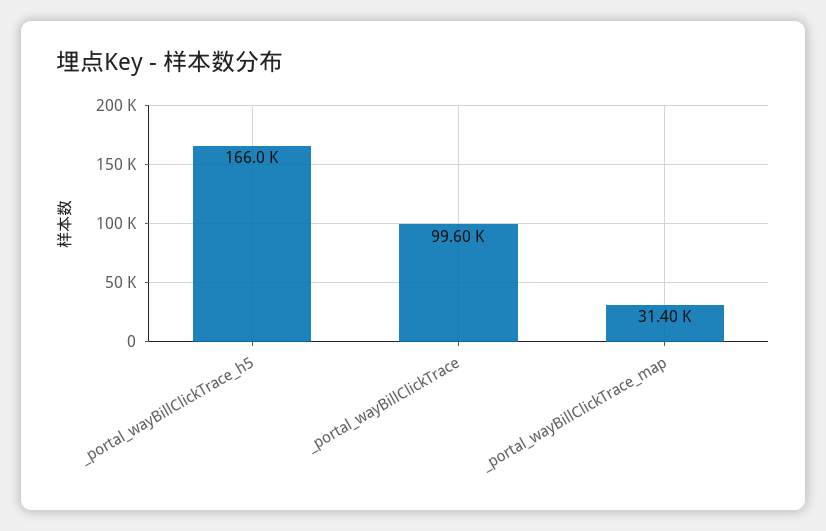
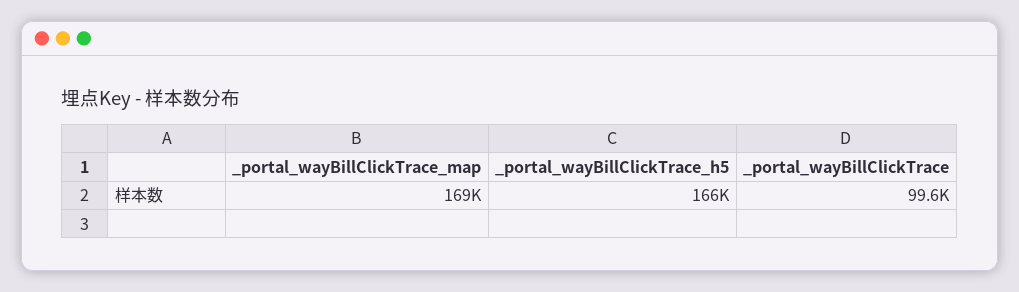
_portal_wayBillClickTrace_map: 31400 -> 169000

